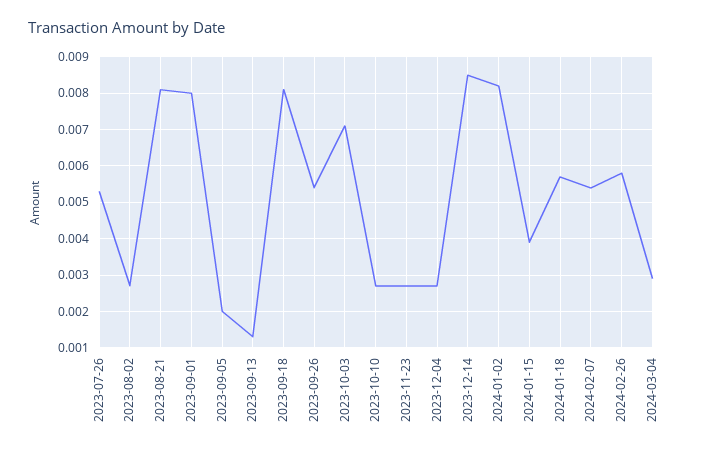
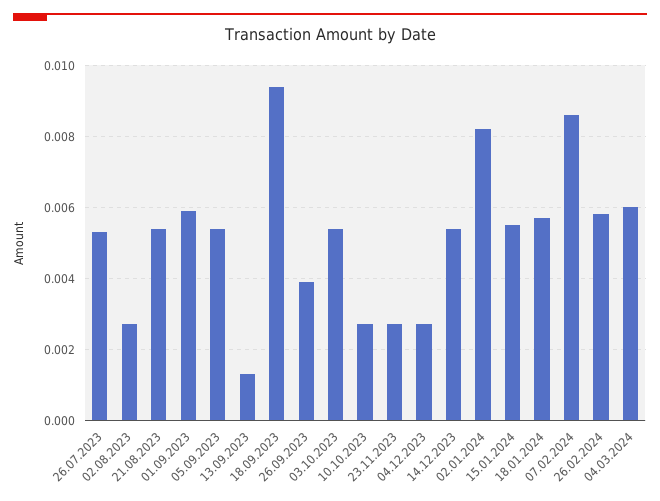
2023-08-21: 0.008 -> 0.0055
2023-09-01: 0.008 -> 0.006
2023-09-05: 0.002 -> 0.0055
2023-09-18: 0.008 -> 0.0095
2023-09-26: 0.0055 -> 0.004
2023-10-03: 0.007 -> 0.0055
2023-12-14: 0.0085 -> 0.0055
2024-01-15: 0.004 -> 0.0055
2024-02-07: 0.0055 -> 0.0085
2024-03-04: 0.003 -> 0.006

